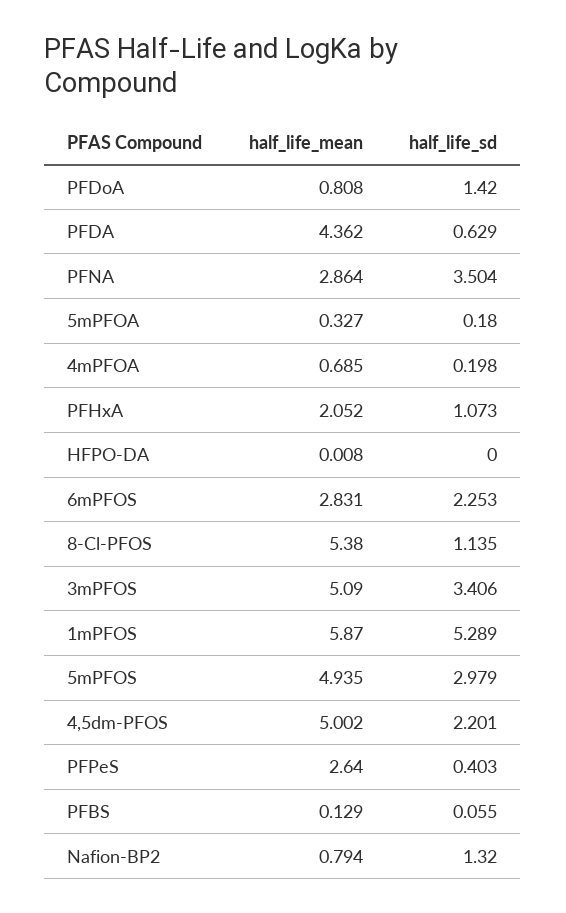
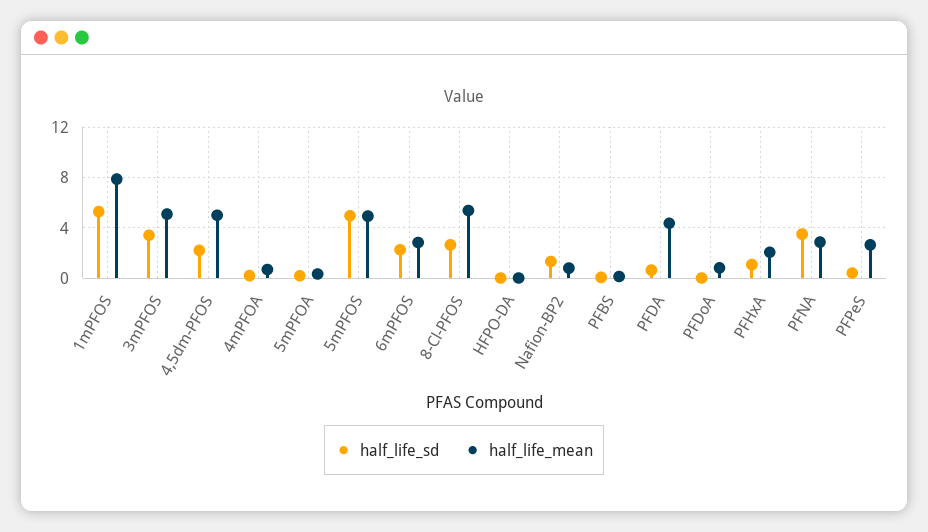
half_life_sd, PFDoA: 1.42 -> 0
half_life_sd, 8-Cl-PFOS: 1.135 -> 2.5
half_life_mean, 1mPFOS: 5.87 -> 8
half_life_sd, 5mPFOS: 2.979 -> 5

